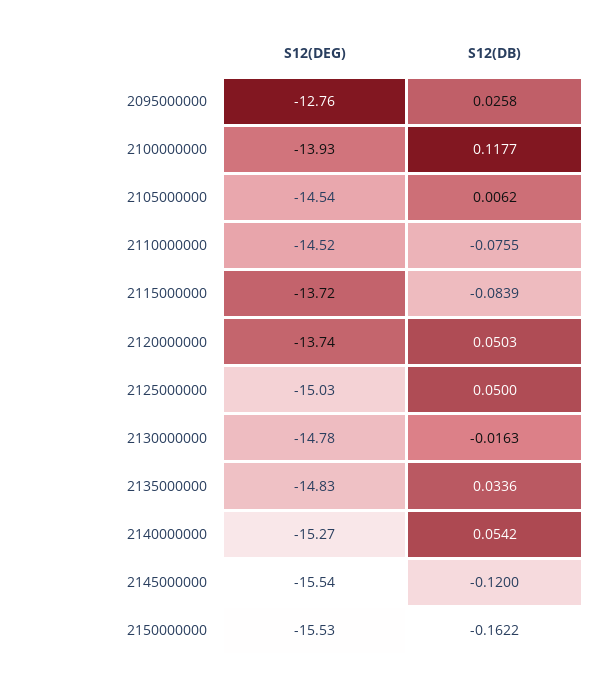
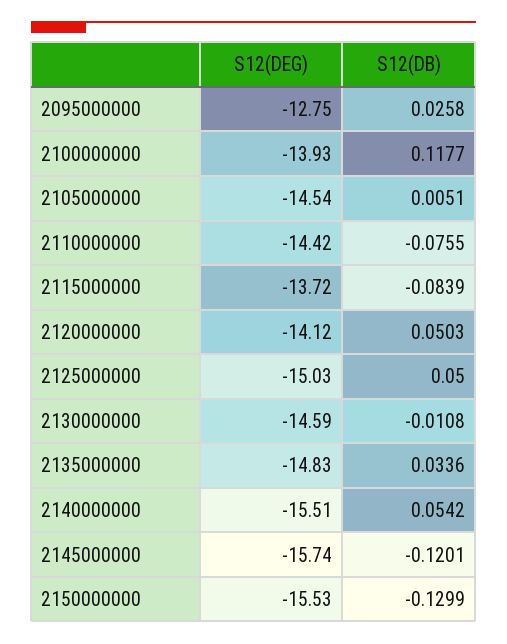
S12(DEG), 2095000000: -12.76 -> -12.75
S12(DB), 2105000000: 0.0062 -> 0.0051
S12(DEG), 2110000000: -14.52 -> -14.42
S12(DEG), 2120000000: -13.74 -> -14.12
S12(DEG), 2130000000: -14.78 -> -14.59
S12(DB), 2130000000: -0.0163 -> -0.0108
S12(DEG), 2140000000: -15.27 -> -15.51
S12(DEG), 2145000000: -15.54 -> -15.74
S12(DB), 2145000000: -0.12 -> -0.1201
S12(DB), 2150000000: -0.1622 -> -0.1299

